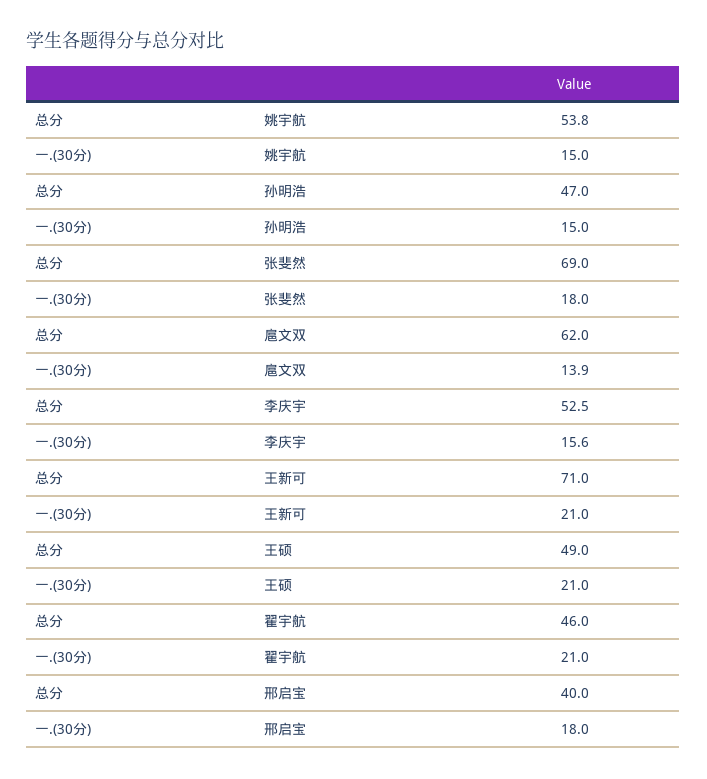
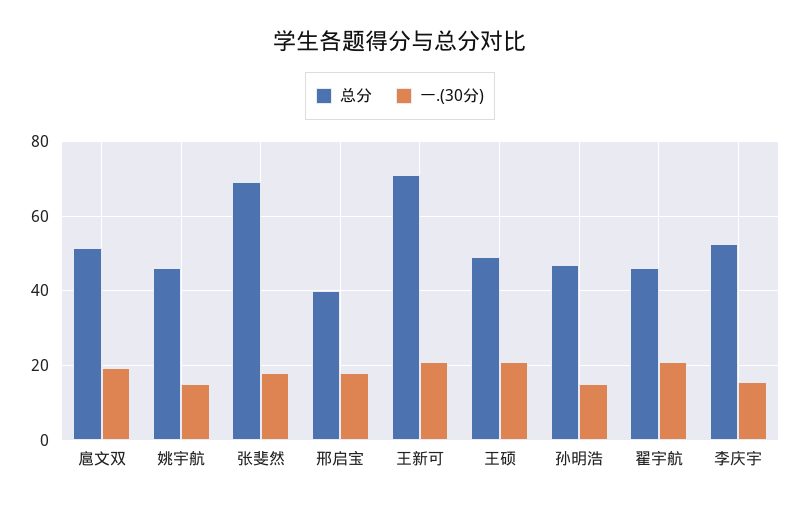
总分, 姚宇航: 53.8 -> 46
总分, 扈文双: 62 -> 52
一.(30分), 扈文双: 13.9 -> 20

